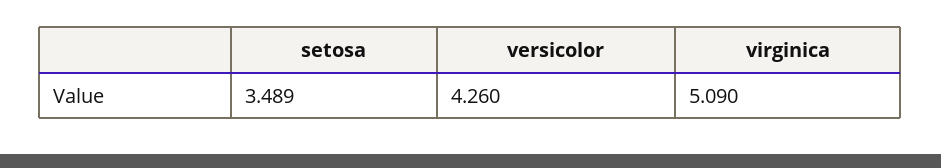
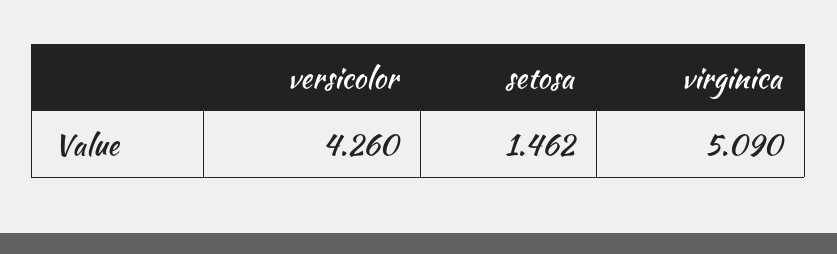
setosa: 3.489 -> 1.462

